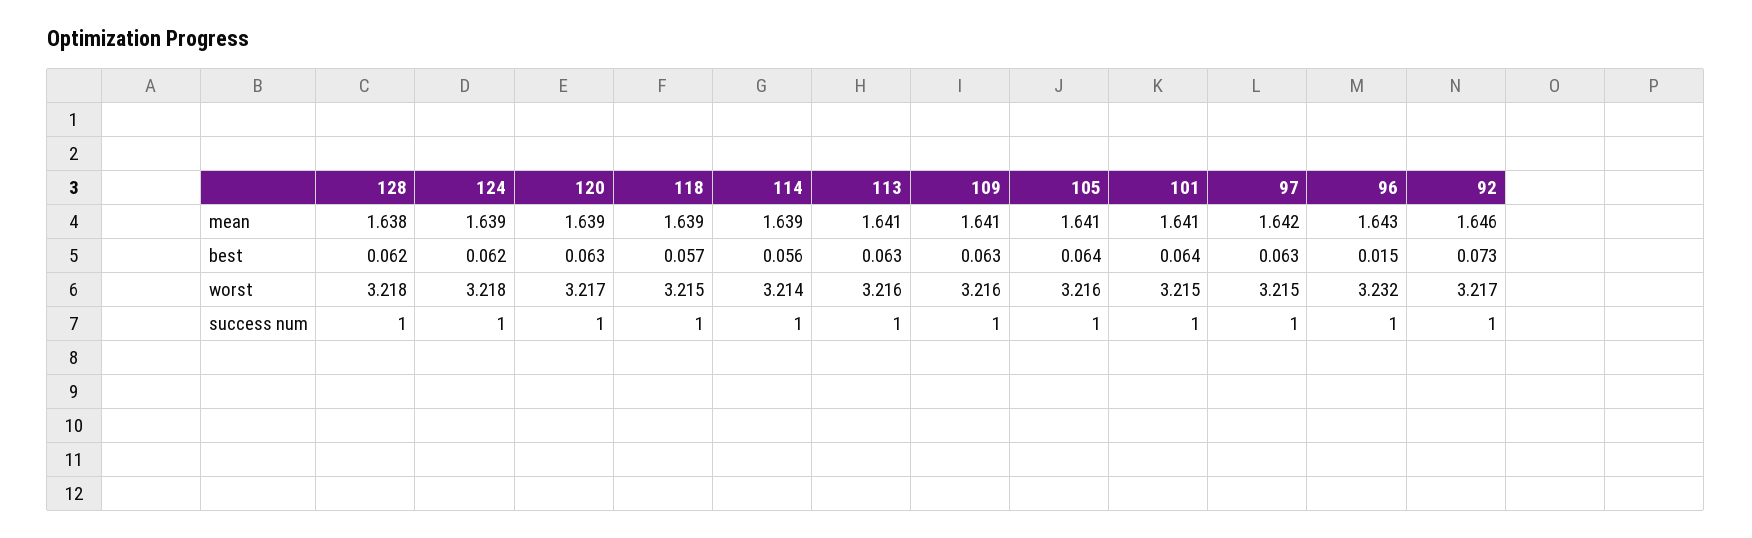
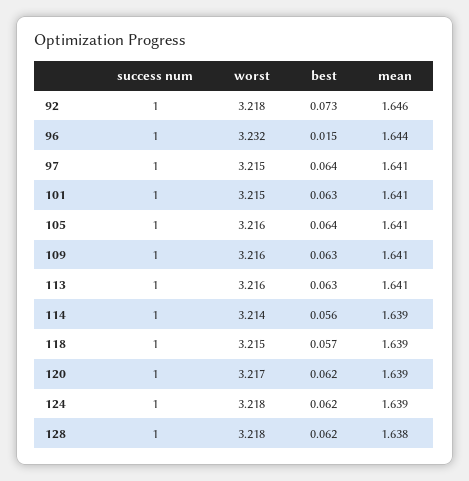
97, mean: 1.642 -> 1.641
96, mean: 1.643 -> 1.644
120, best: 0.063 -> 0.062
101, best: 0.064 -> 0.063
97, best: 0.063 -> 0.064
92, worst: 3.217 -> 3.218

